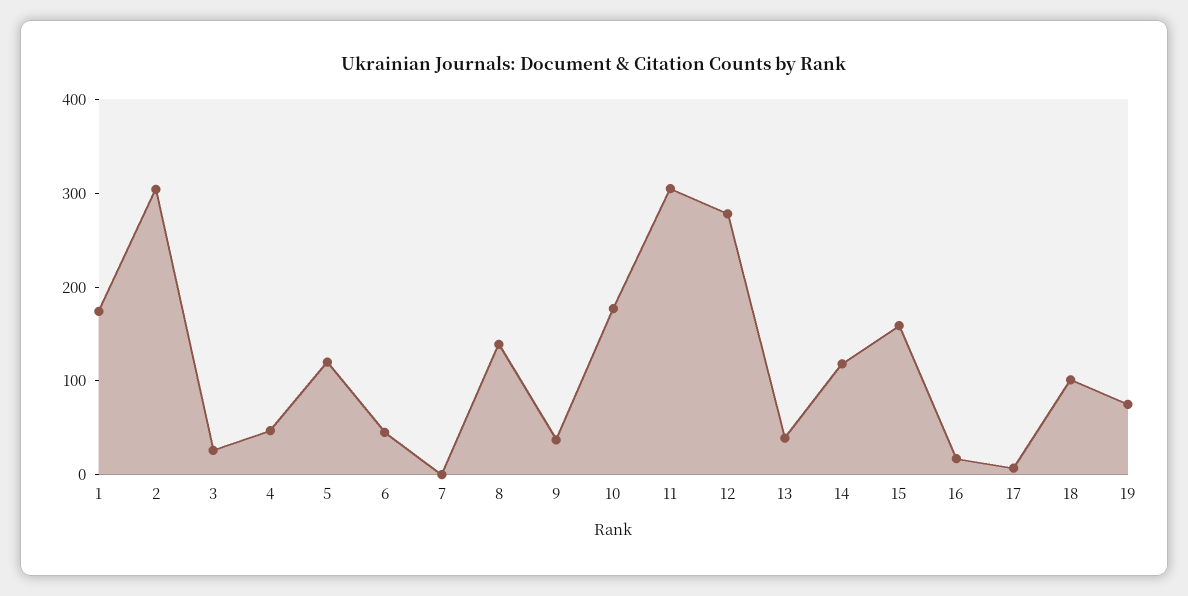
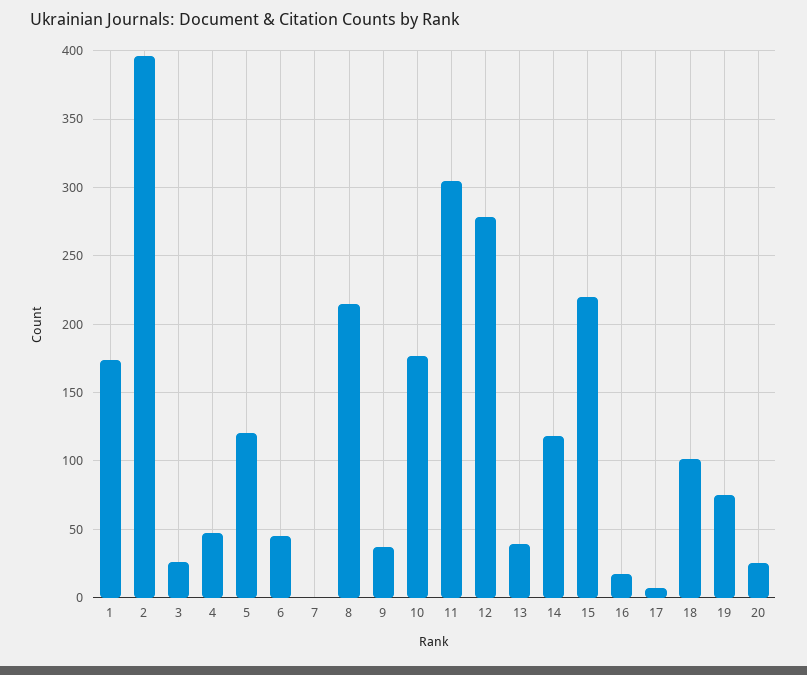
2: 300 -> 395
8: 140 -> 215
15: 160 -> 220
20: none -> 25

